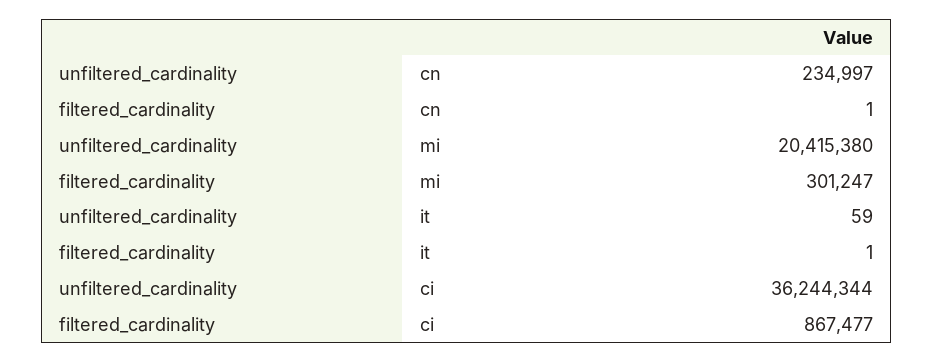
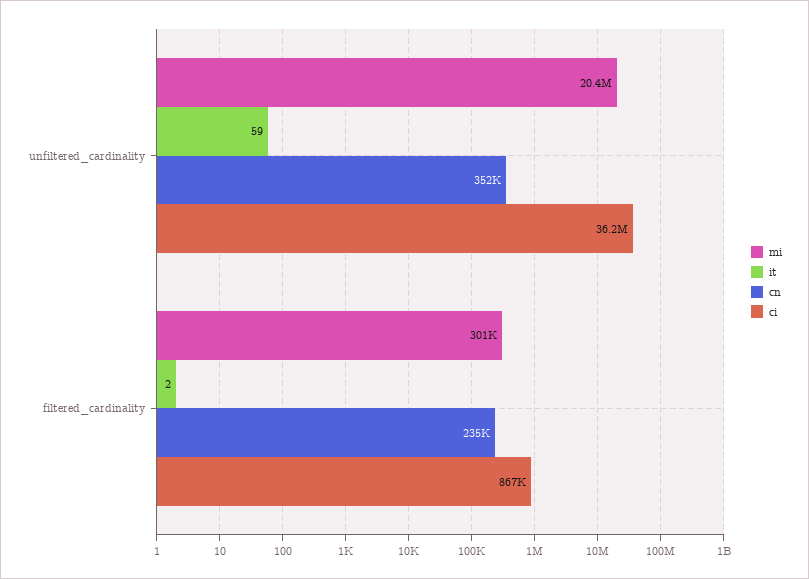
cn, unfiltered_cardinality: 234997 -> 352000
cn, filtered_cardinality: 1 -> 235000
it, filtered_cardinality: 1 -> 2

